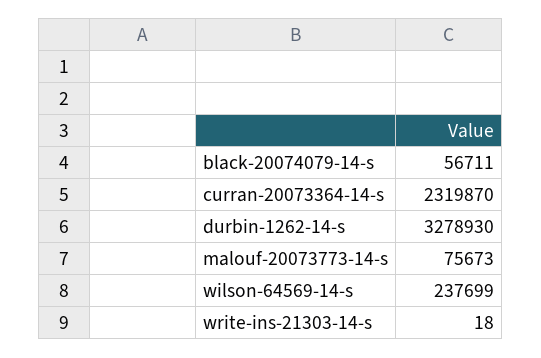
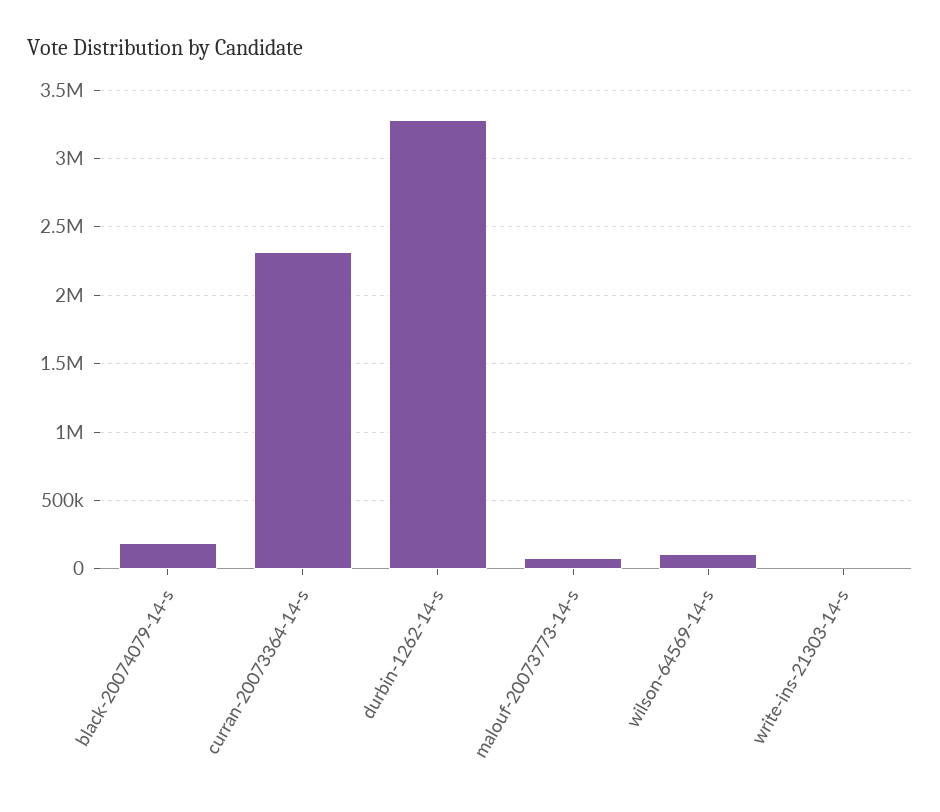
black-20074079-14-s: 56711 -> 200000
wilson-64569-14-s: 237699 -> 100000

